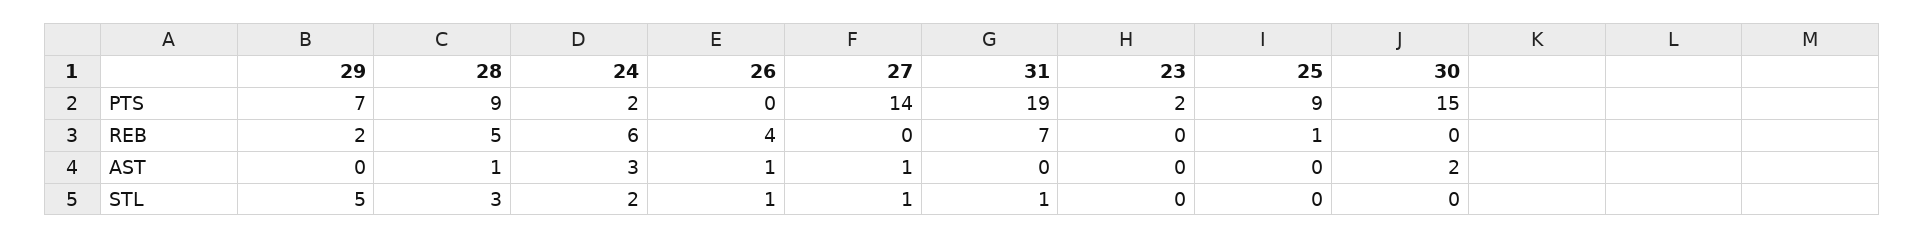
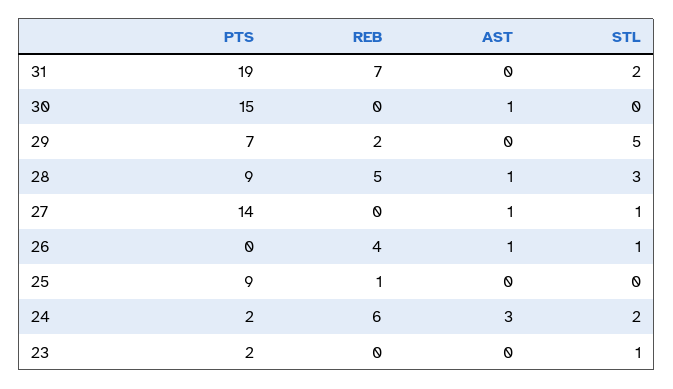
30, AST: 2 -> 1
31, STL: 1 -> 2
23, STL: 0 -> 1

